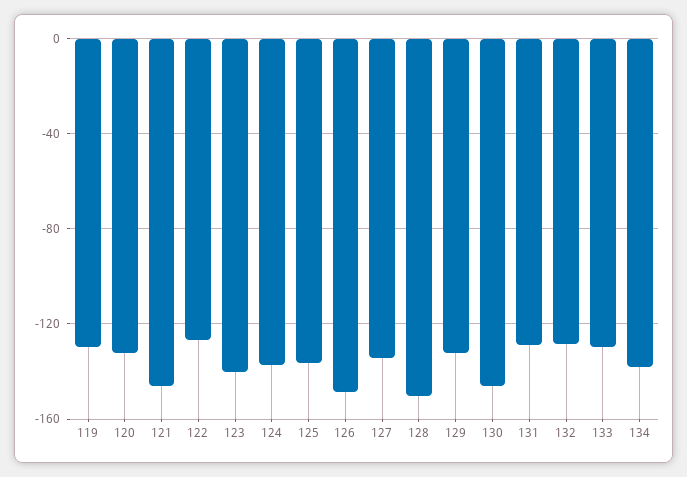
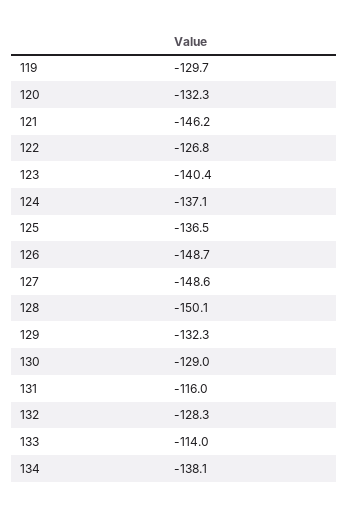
127: -135 -> -148.6
130: -145 -> -129
131: -130 -> -116
133: -130 -> -114

